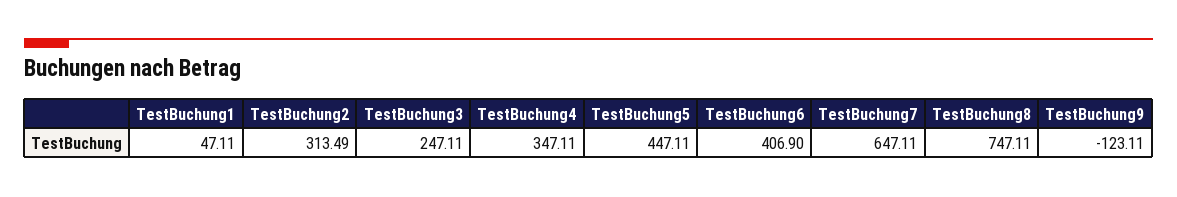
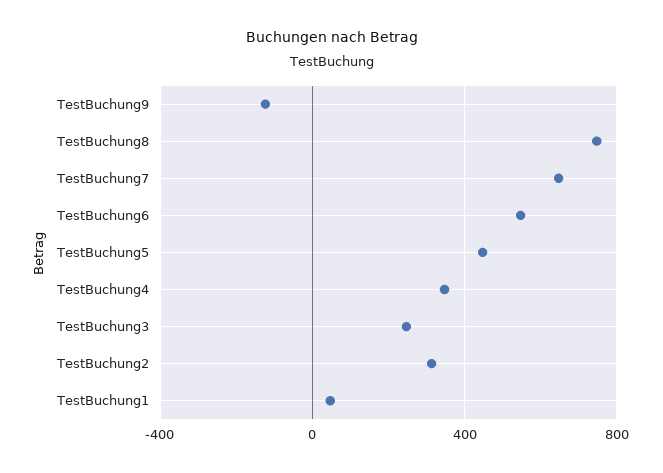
TestBuchung6: 406.9 -> 550

